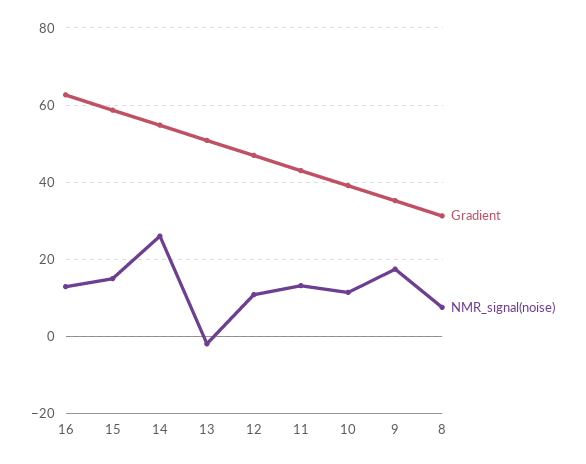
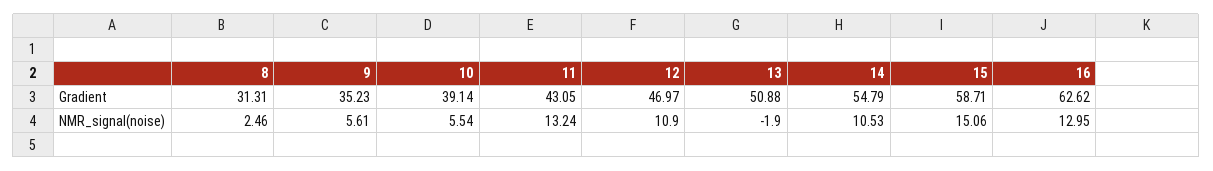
NMR_signal(noise), 14: 26 -> 10.53
NMR_signal(noise), 10: 12 -> 5.54
NMR_signal(noise), 9: 18 -> 5.61
NMR_signal(noise), 8: 8 -> 2.46

